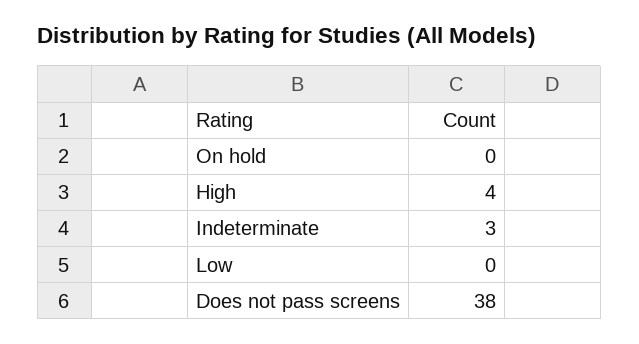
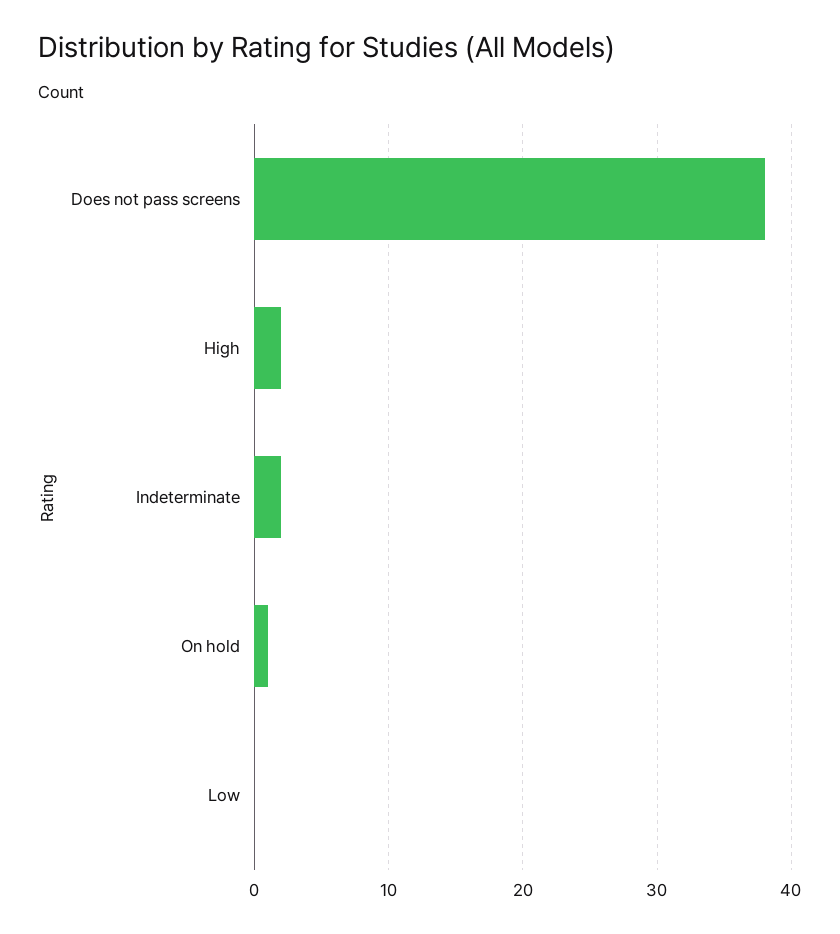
On hold: 0 -> 1
High: 4 -> 2
Indeterminate: 3 -> 2

